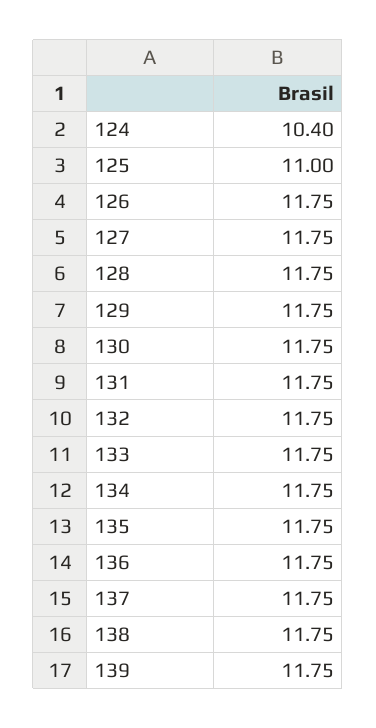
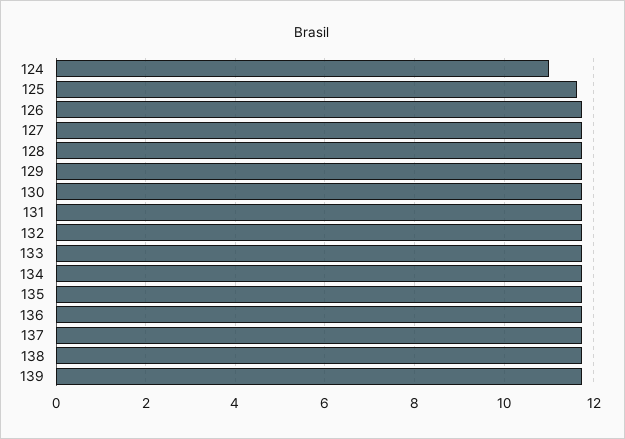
124: 10.4 -> 11
125: 11 -> 11.6

